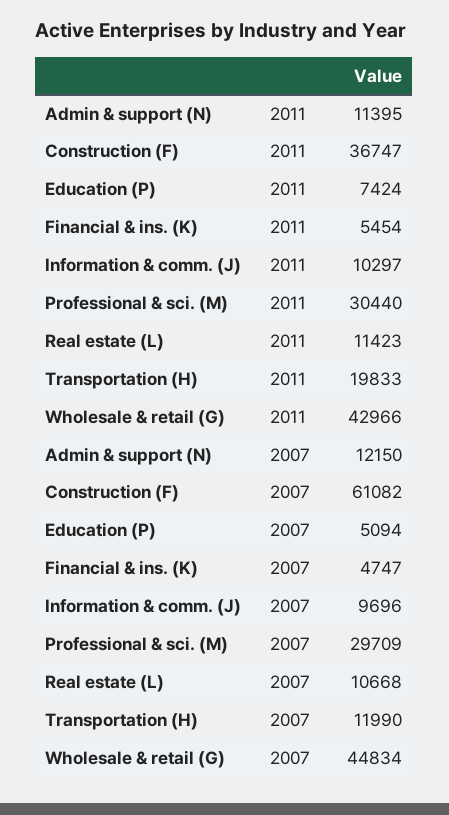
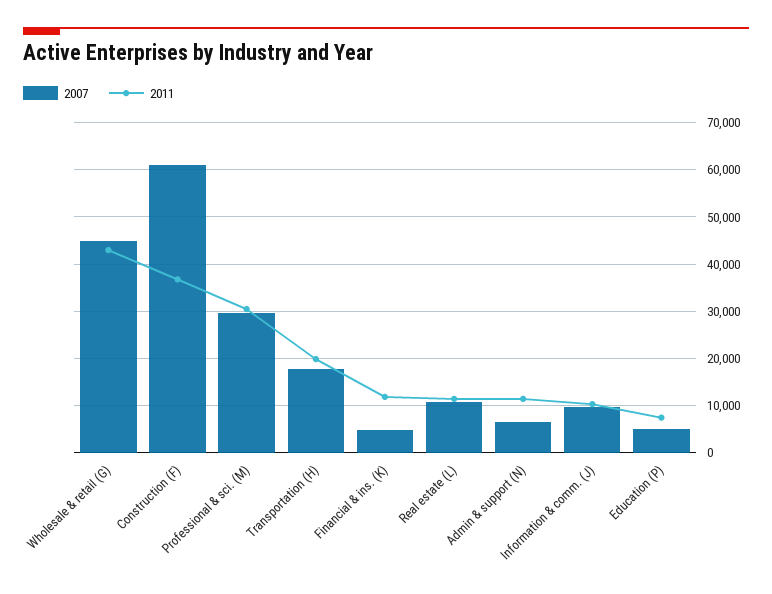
2011, Financial & ins. (K): 5454 -> 12000
2007, Admin & support (N): 12150 -> 6000
2007, Transportation (H): 11990 -> 18000

